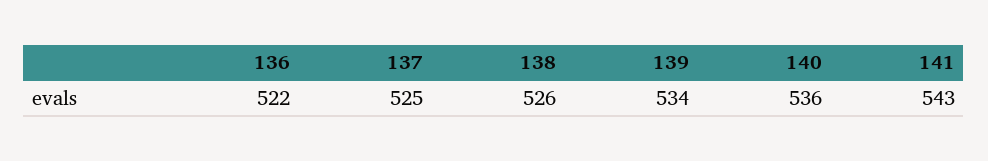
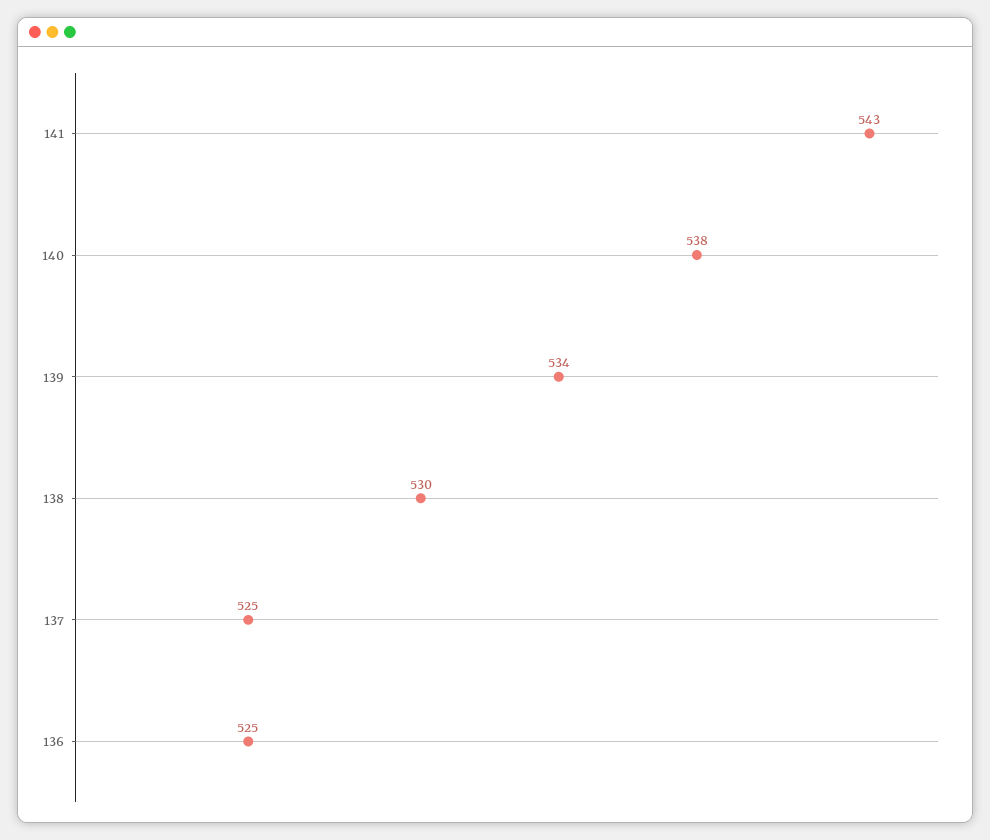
136: 522 -> 525
138: 526 -> 530
140: 536 -> 538

